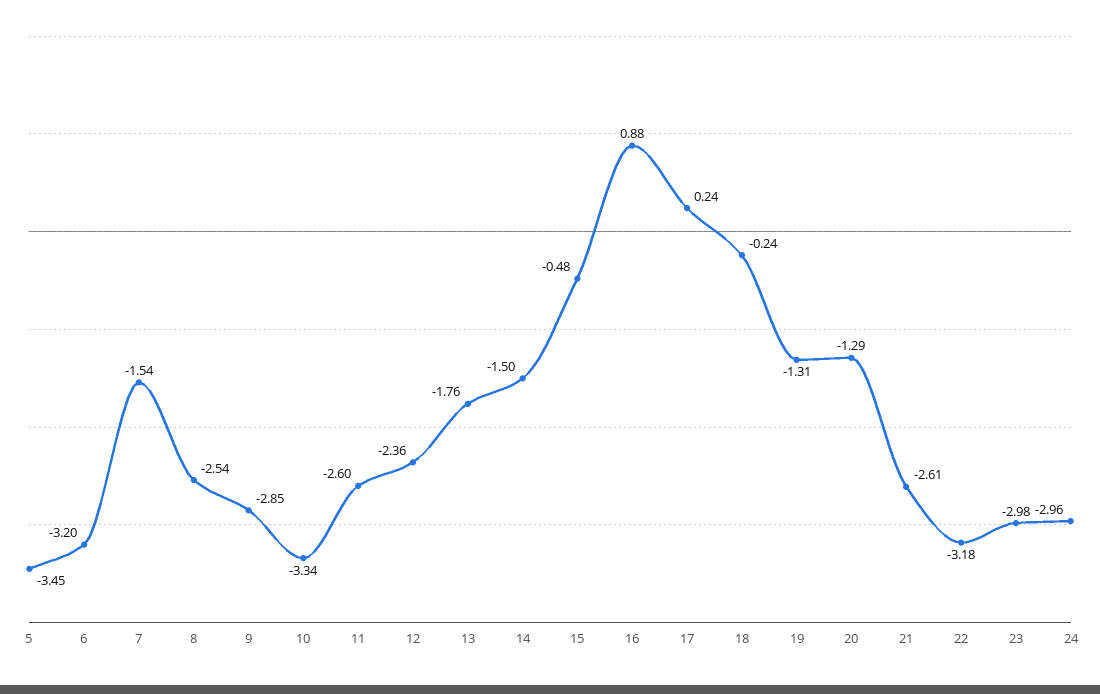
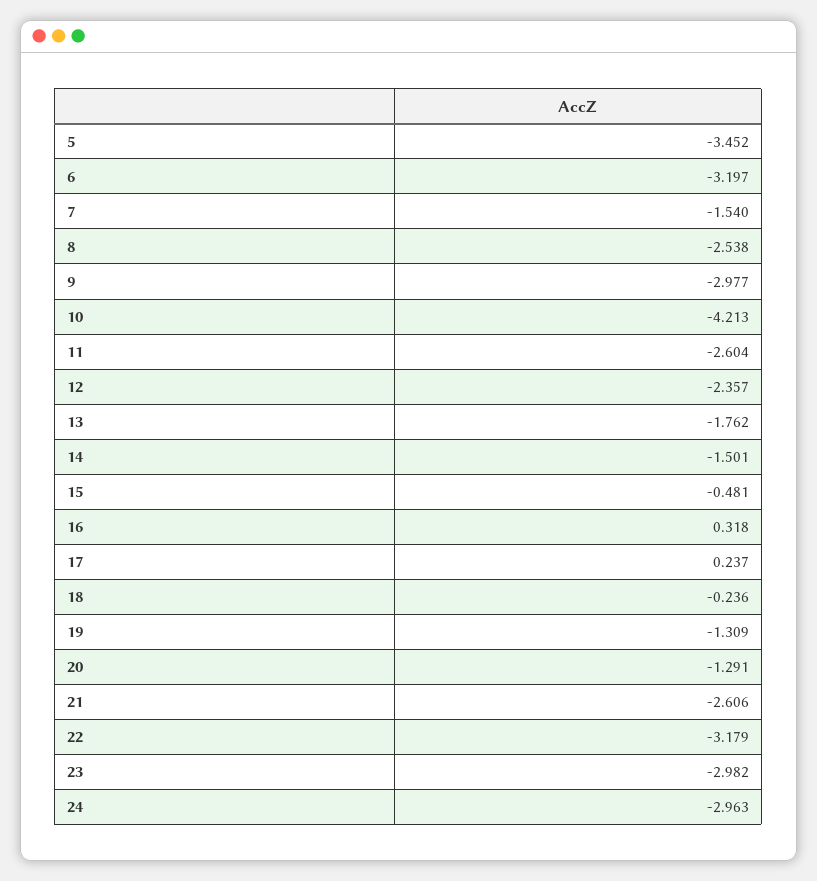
9: -2.85 -> -2.977
10: -3.34 -> -4.213
16: 0.88 -> 0.318

